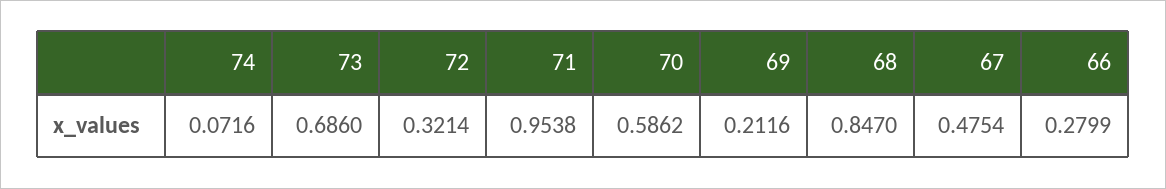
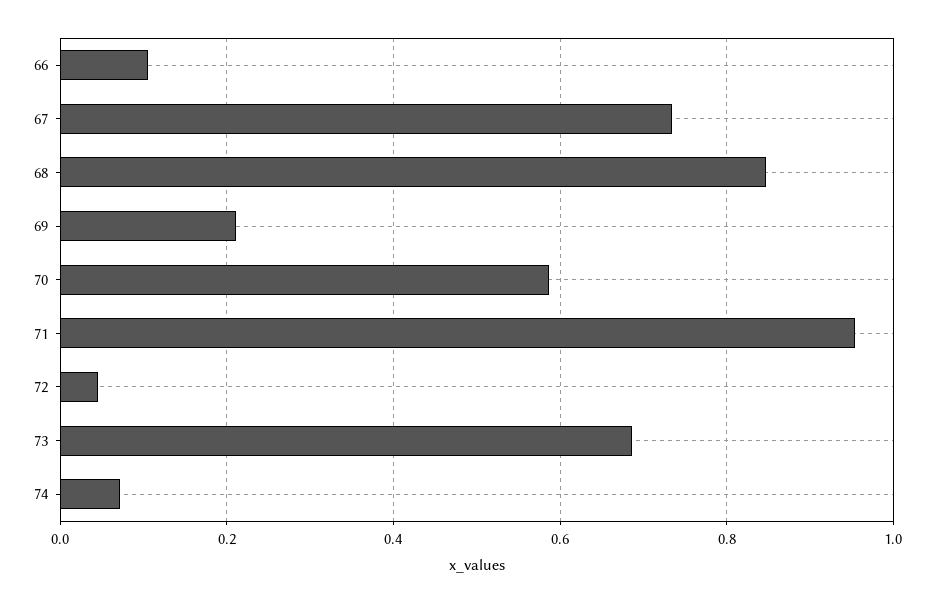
72: 0.3214 -> 0.04
67: 0.4754 -> 0.74
66: 0.2799 -> 0.1

